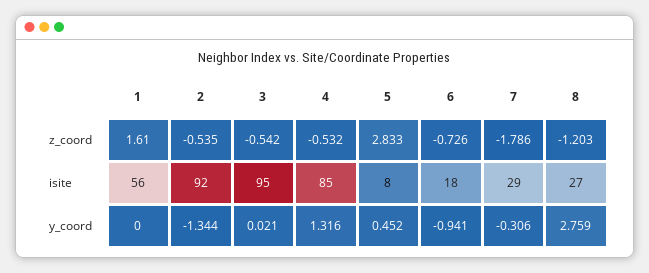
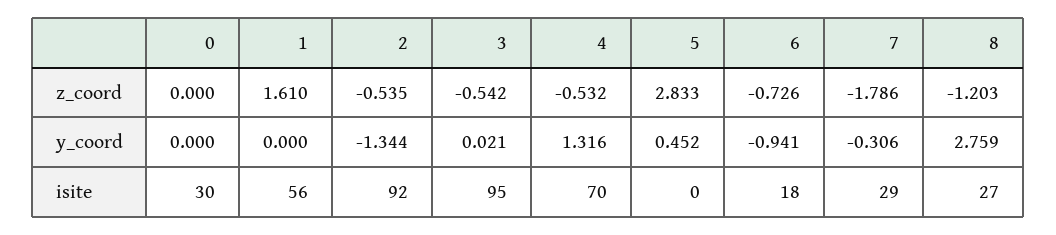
4, isite: 85 -> 70
5, isite: 8 -> 0
0, z_coord: none -> 0
0, y_coord: none -> 0
0, isite: none -> 30

